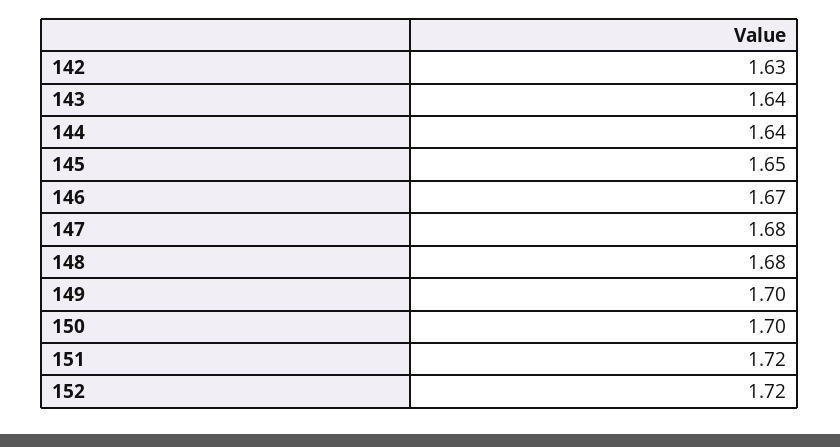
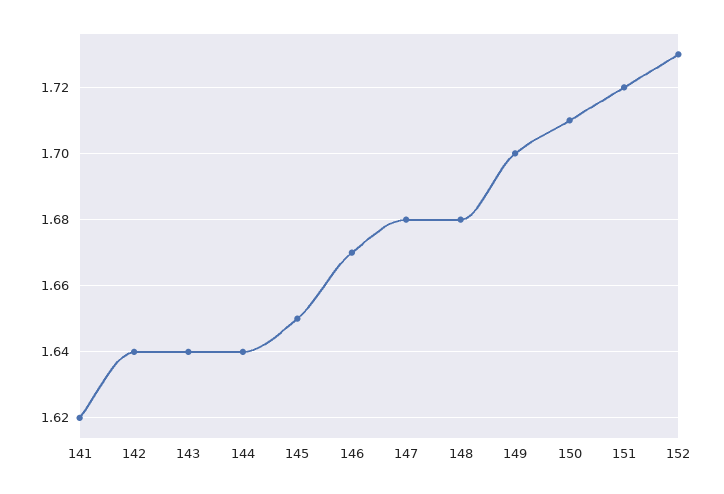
142: 1.63 -> 1.64
150: 1.7 -> 1.71
152: 1.72 -> 1.73
141: none -> 1.62

